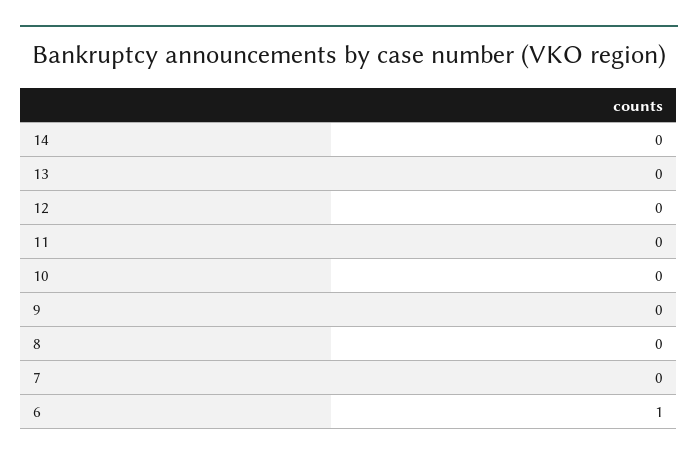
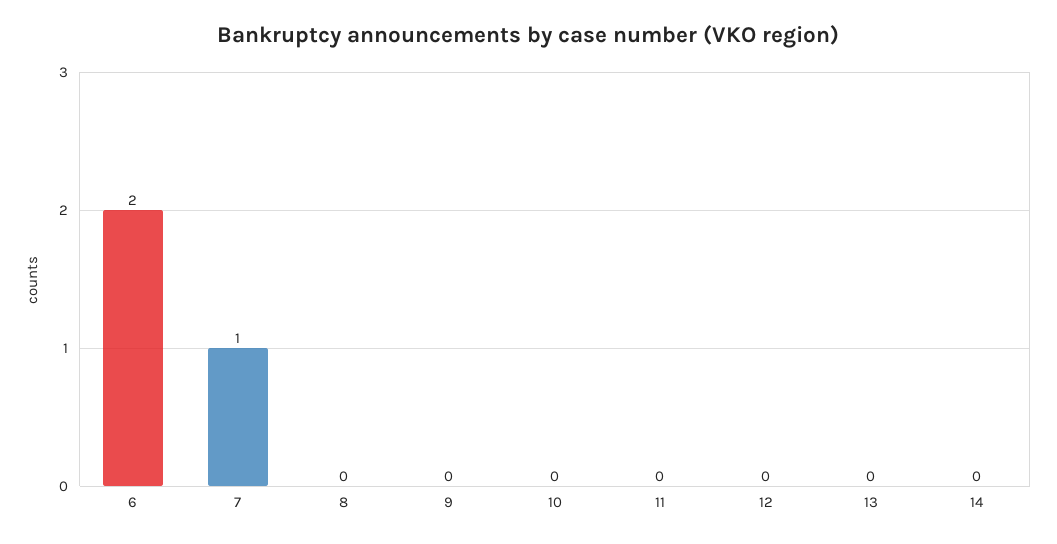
7: 0 -> 1
6: 1 -> 2

